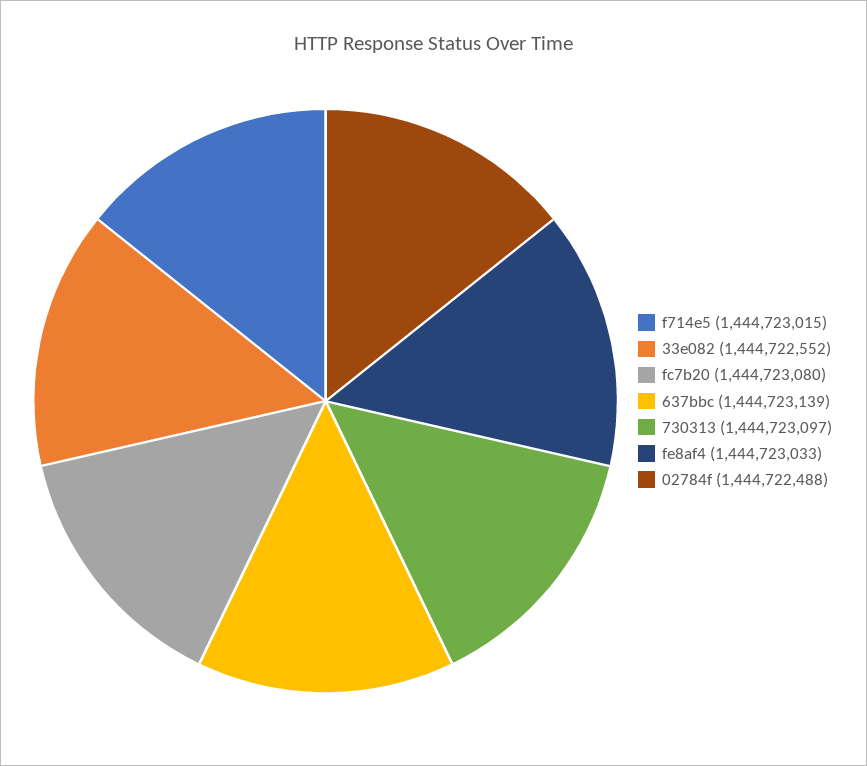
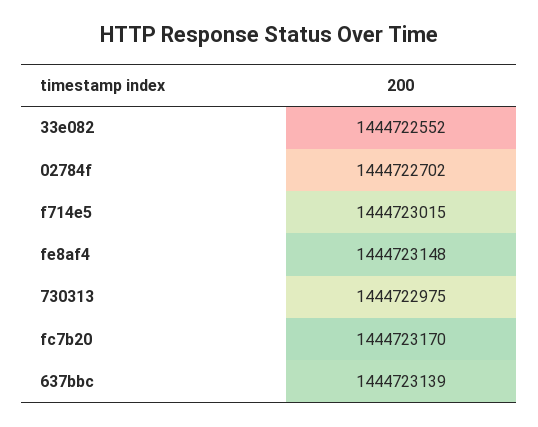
fc7b20: 1444723080 -> 1444723170
730313: 1444723097 -> 1444722975
fe8af4: 1444723033 -> 1444723148
02784f: 1444722488 -> 1444722702

